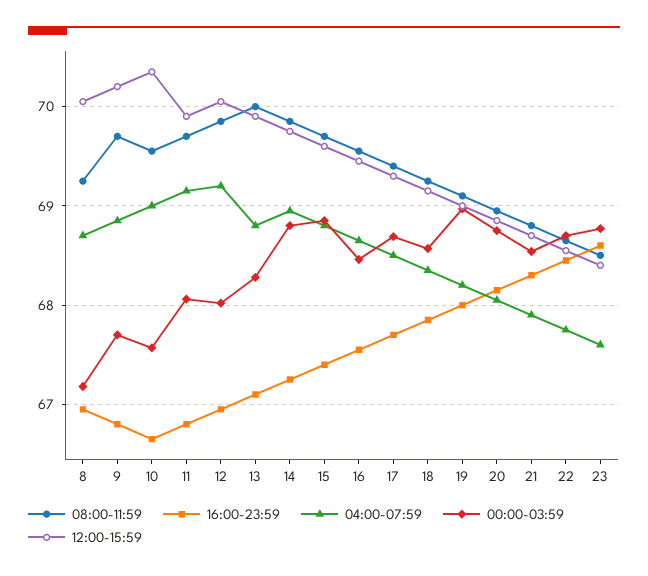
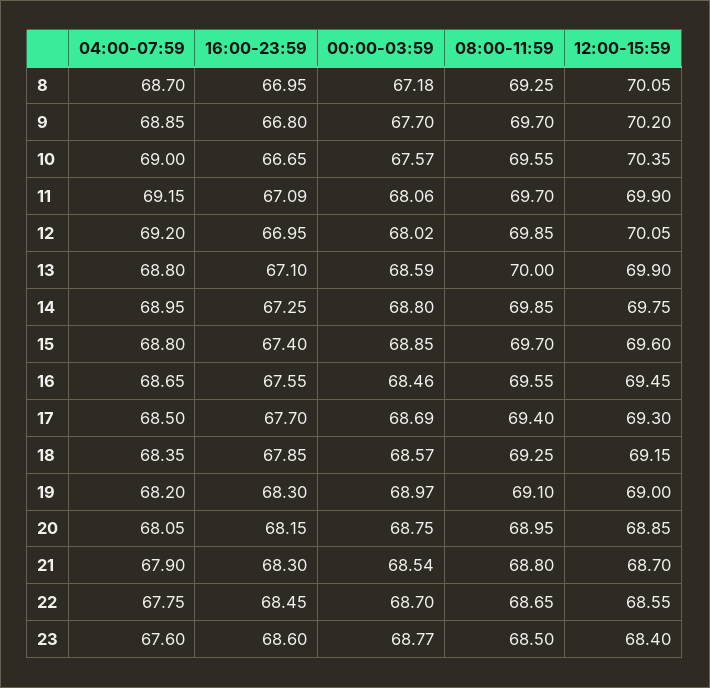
16:00-23:59, 11: 66.8 -> 67.09
00:00-03:59, 13: 68.3 -> 68.59
16:00-23:59, 19: 68 -> 68.3

